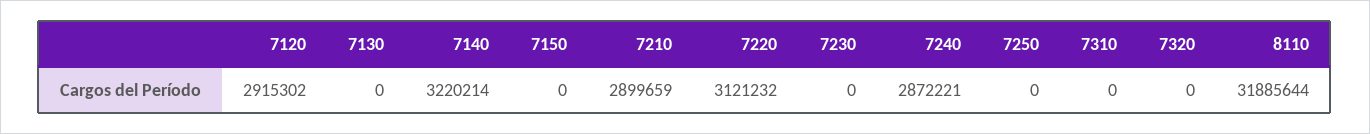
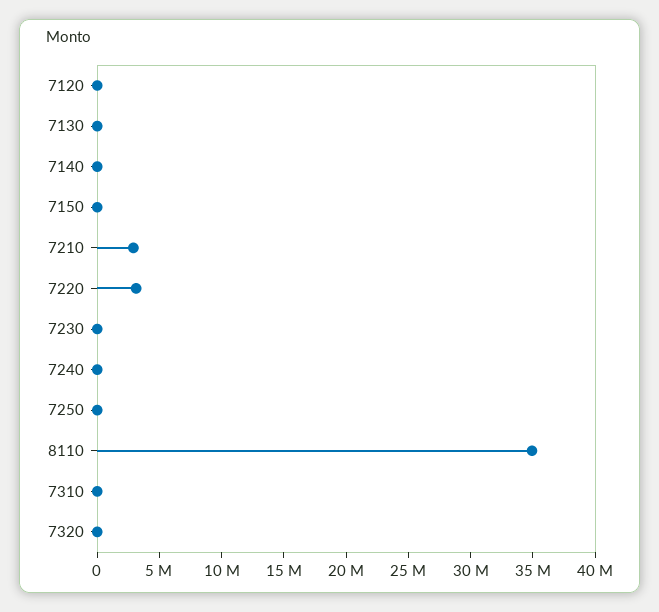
7120: 2915302 -> 0
7140: 3220214 -> 0
7240: 2872221 -> 0
8110: 31885644 -> 35000000

